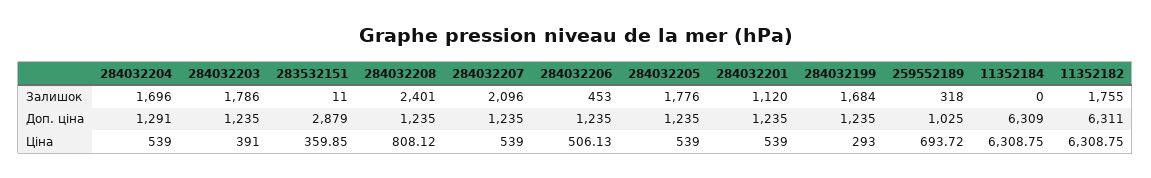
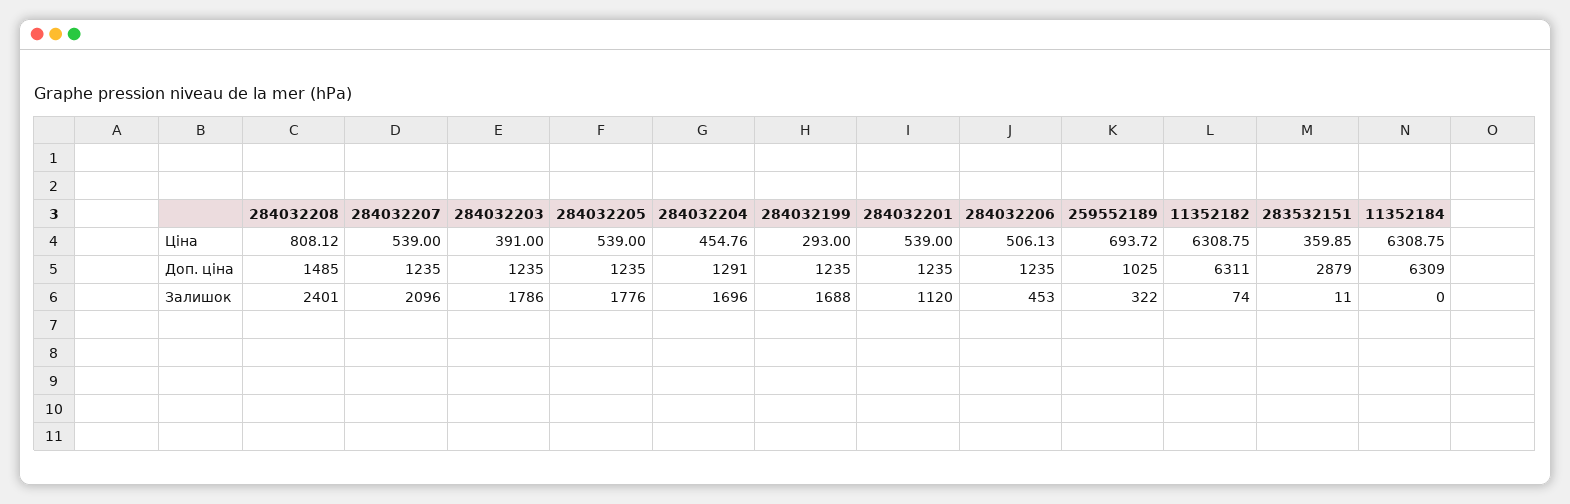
284032199, Залишок: 1684 -> 1688
259552189, Залишок: 318 -> 322
11352182, Залишок: 1755 -> 74
284032208, Доп. ціна: 1235 -> 1485
284032204, Ціна: 539 -> 454.76

